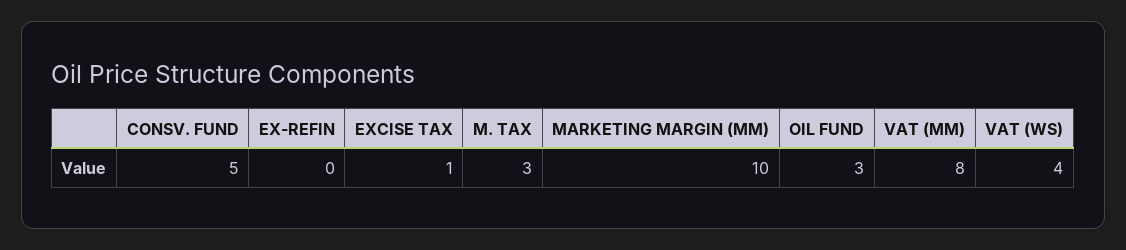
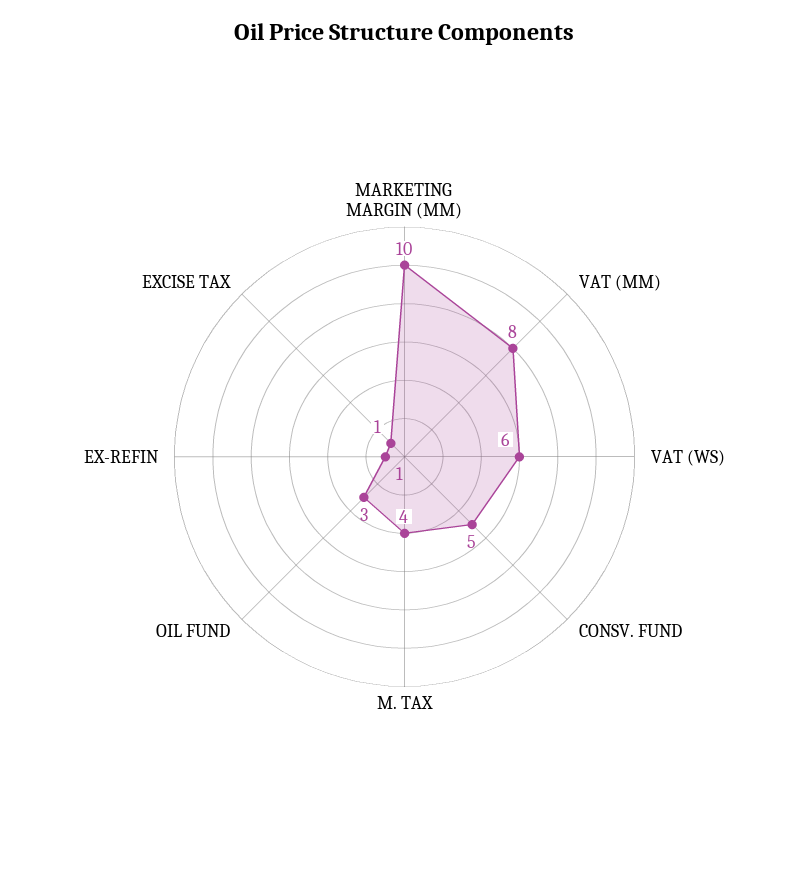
EX-REFIN: 0 -> 1
M. TAX: 3 -> 4
VAT (WS): 4 -> 6

